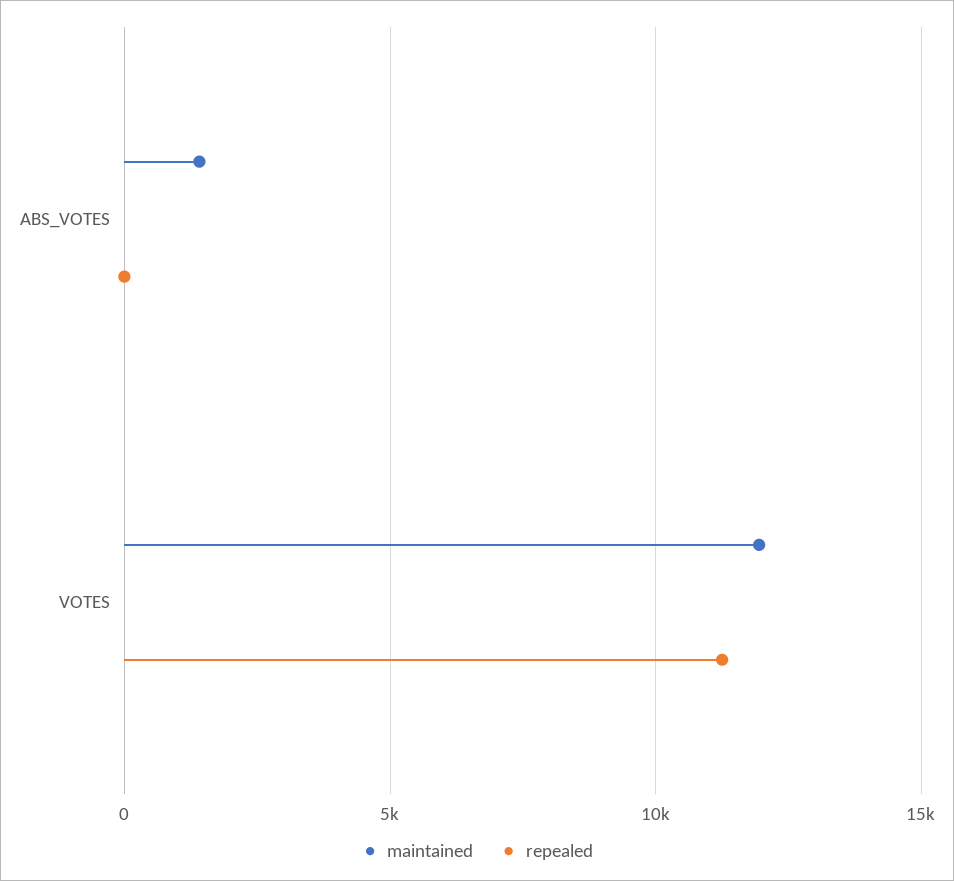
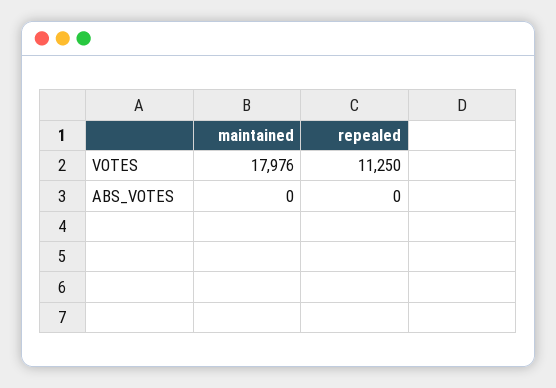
maintained, ABS_VOTES: 1500 -> 0
maintained, VOTES: 12000 -> 17976

